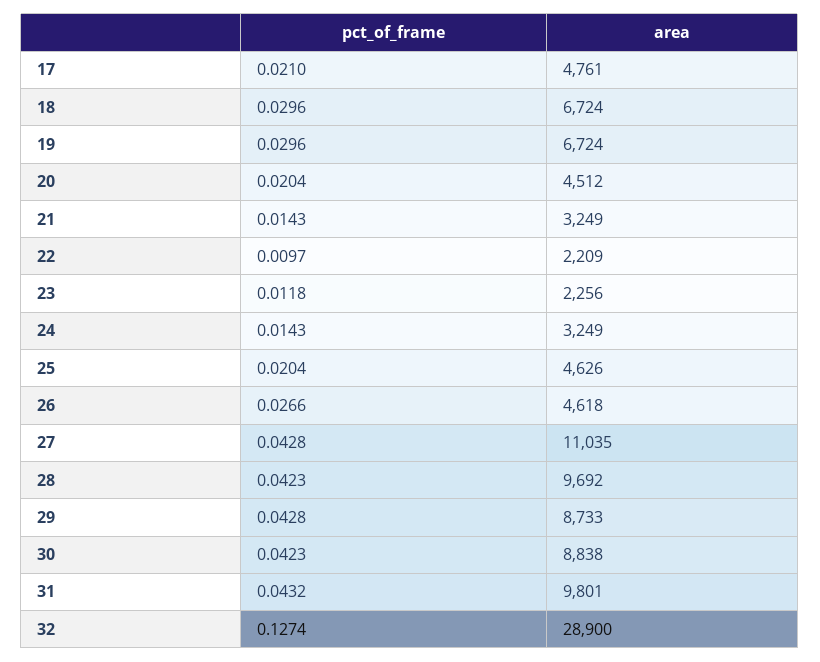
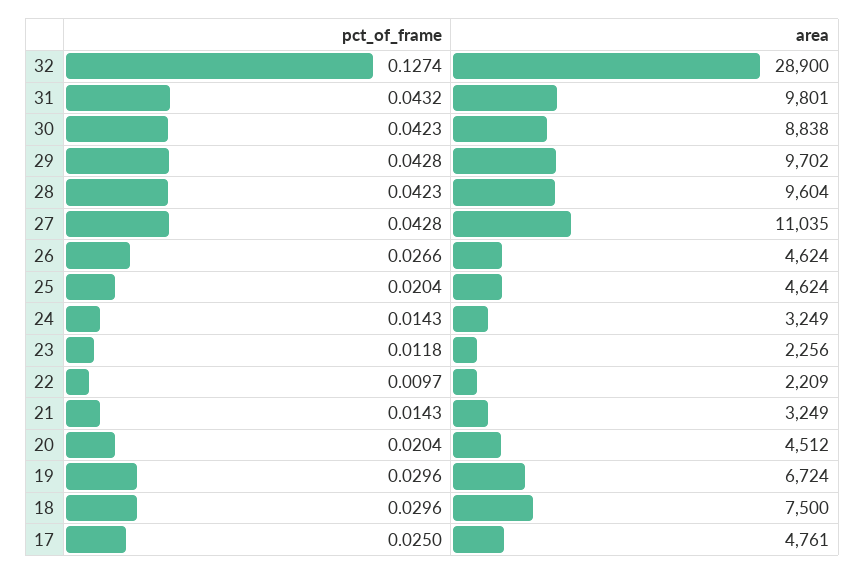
pct_of_frame, 17: 0.021 -> 0.025
area, 18: 6724 -> 7500
area, 25: 4626 -> 4624
area, 26: 4618 -> 4624
area, 28: 9692 -> 9604
area, 29: 8733 -> 9702

